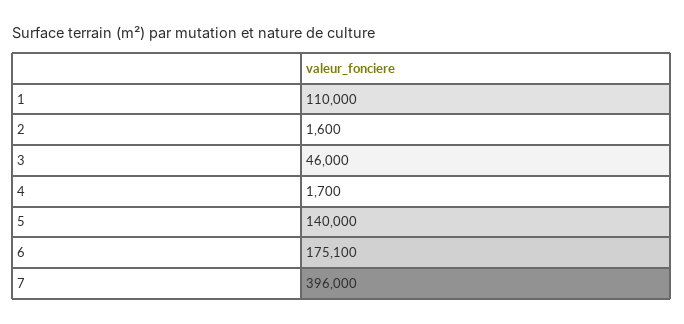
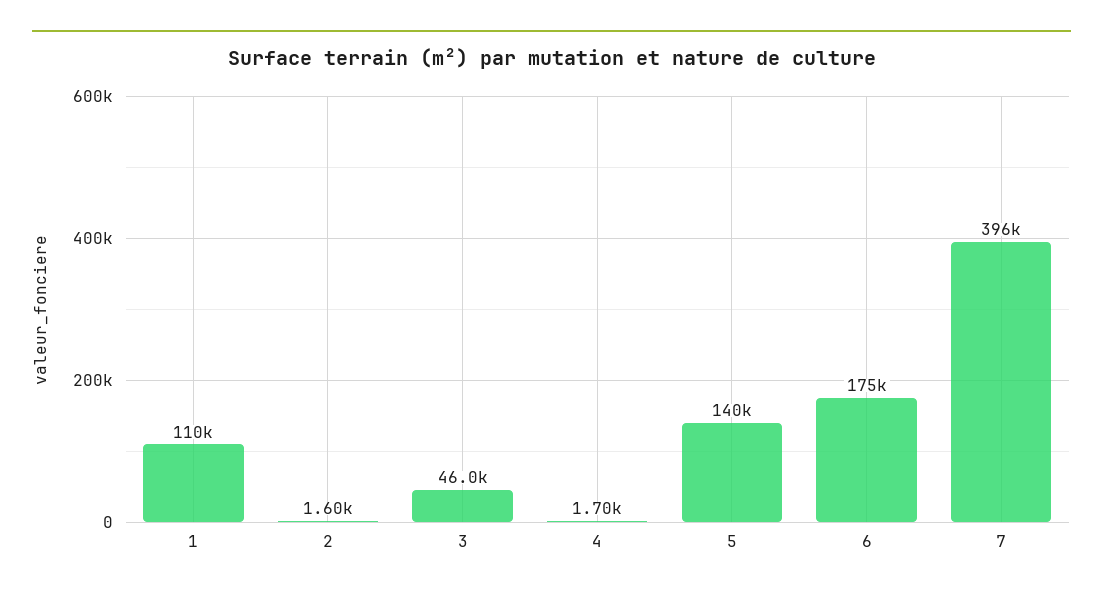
6: 175100 -> 175000

